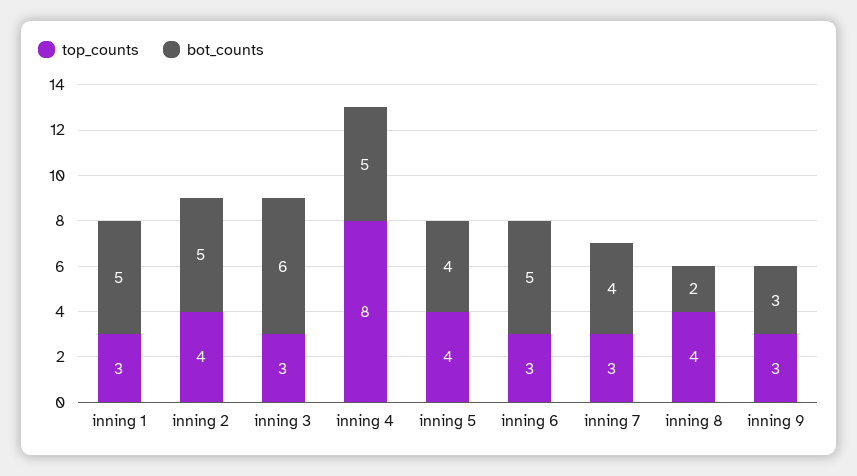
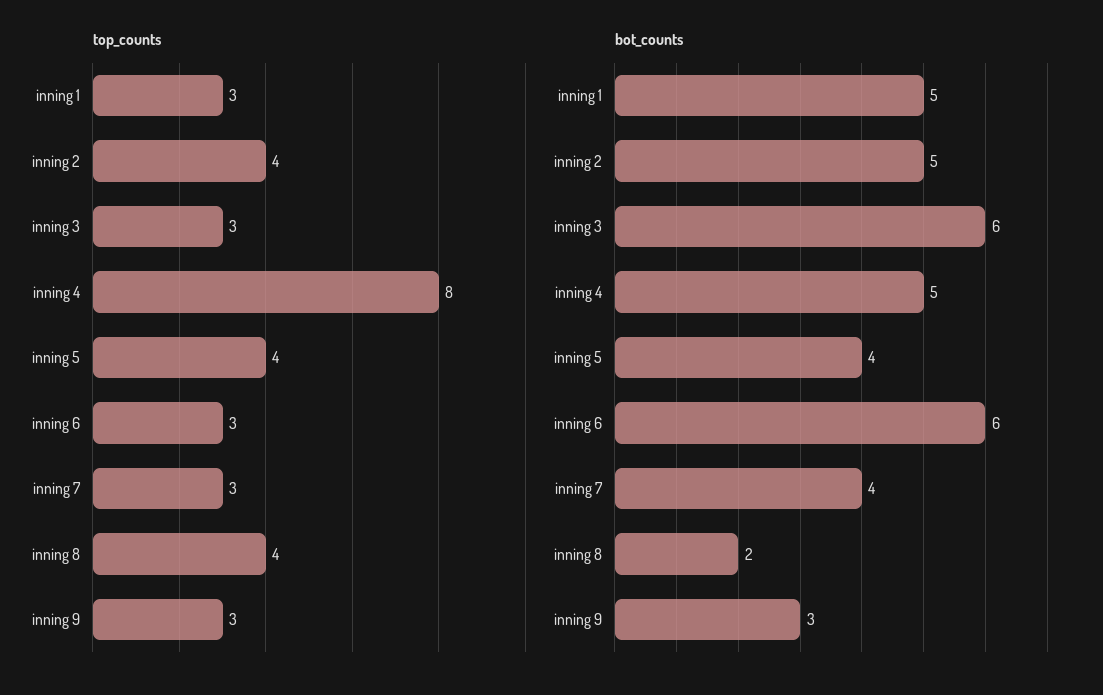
bot_counts, inning 6: 5 -> 6

